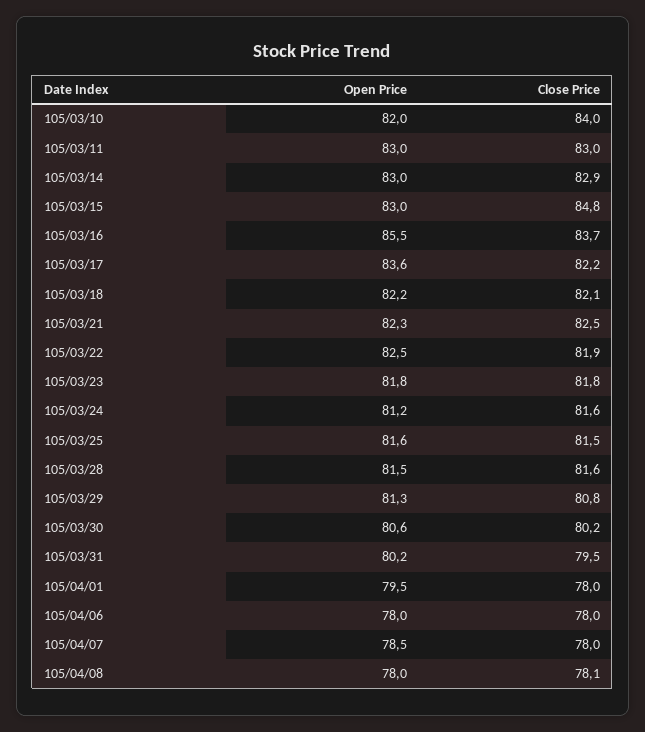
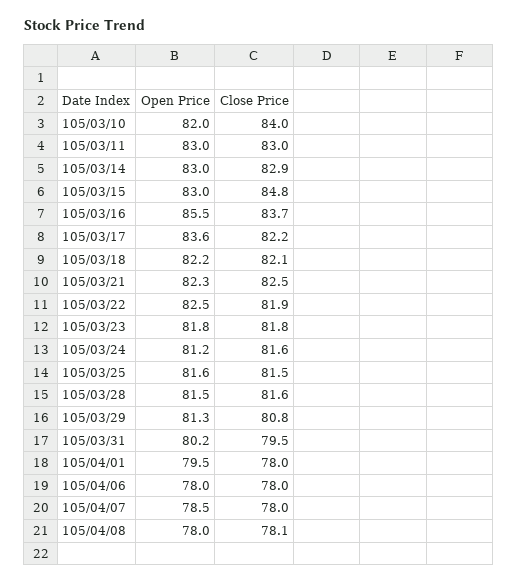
Open Price, 105/03/30: 80.6 -> none
Close Price, 105/03/30: 80.2 -> none

